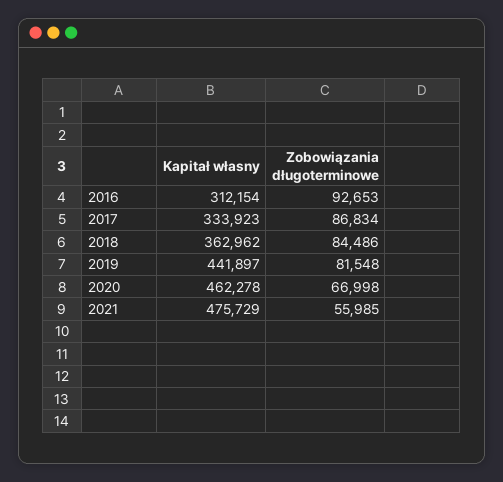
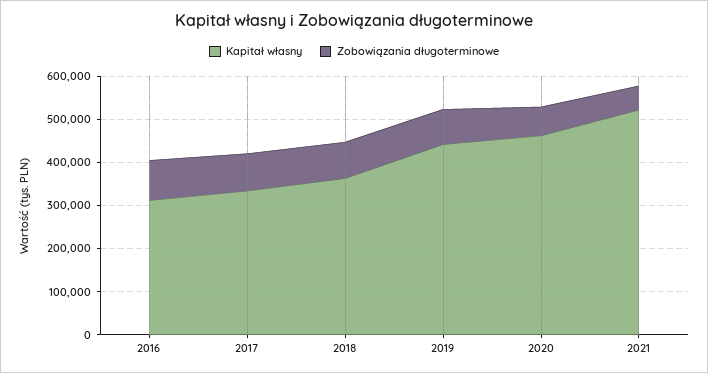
Kapitał własny, 2021: 475729 -> 520000

